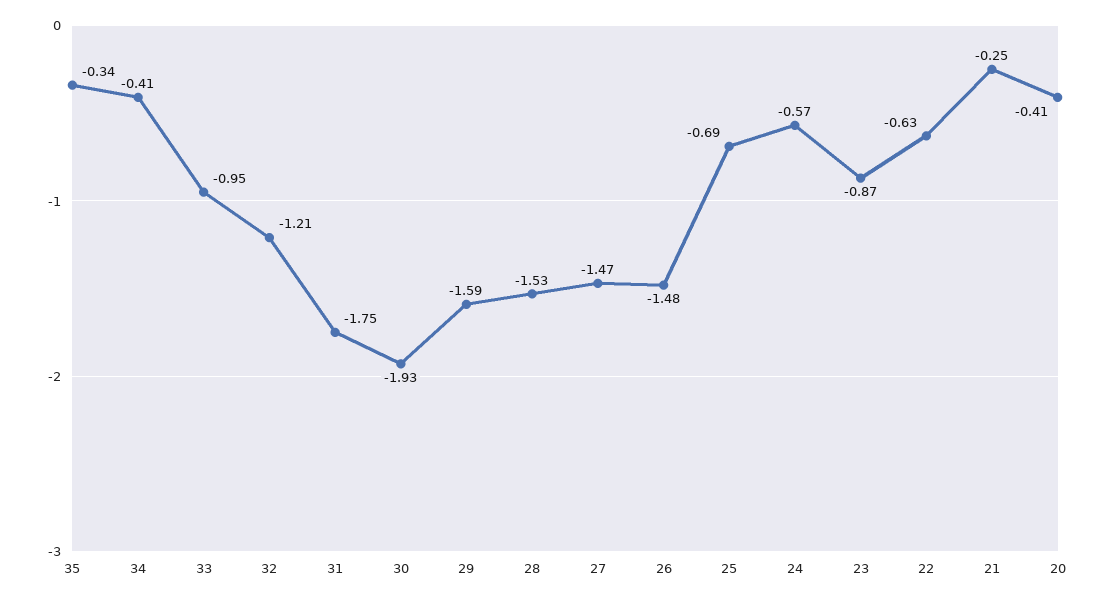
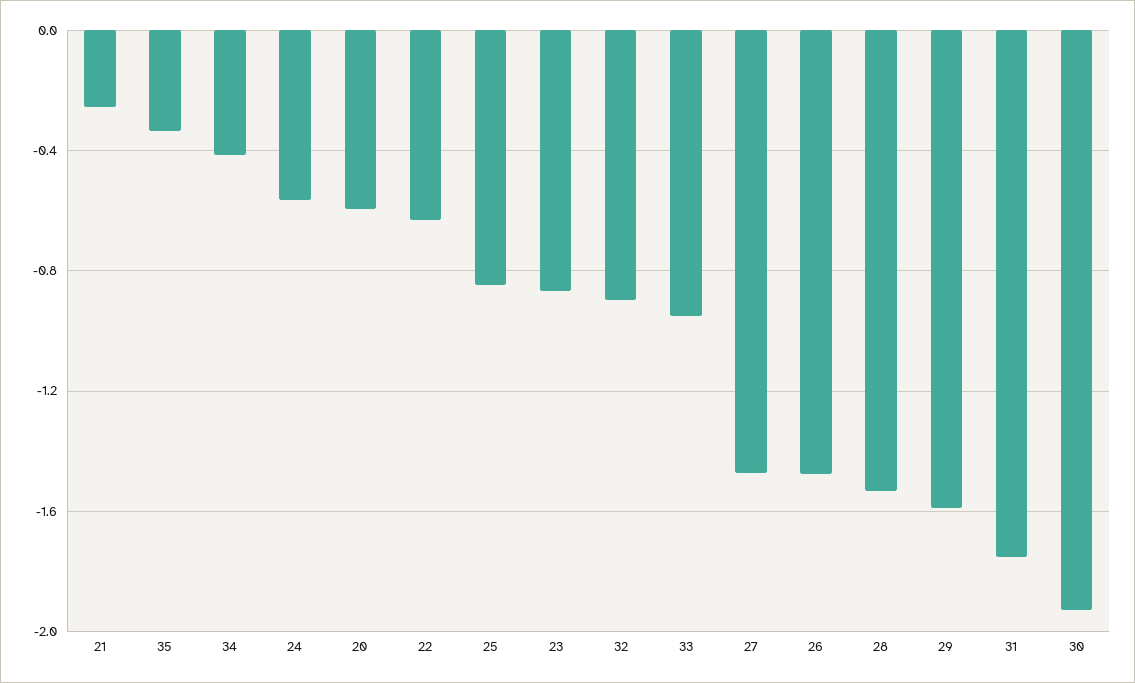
32: -1.21 -> -0.9
25: -0.69 -> -0.85
20: -0.41 -> -0.6

